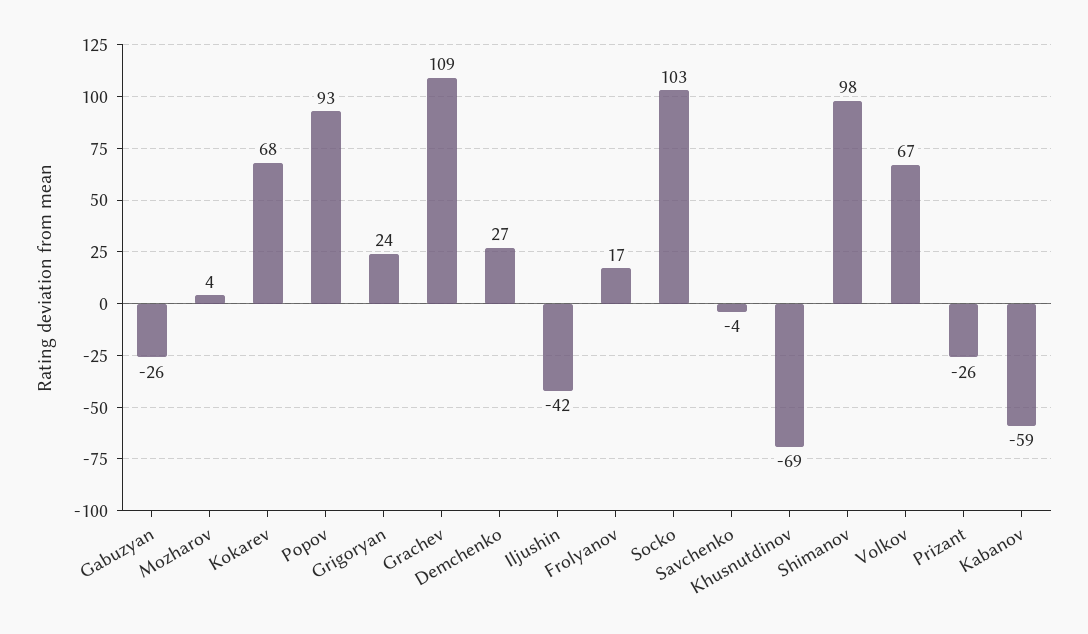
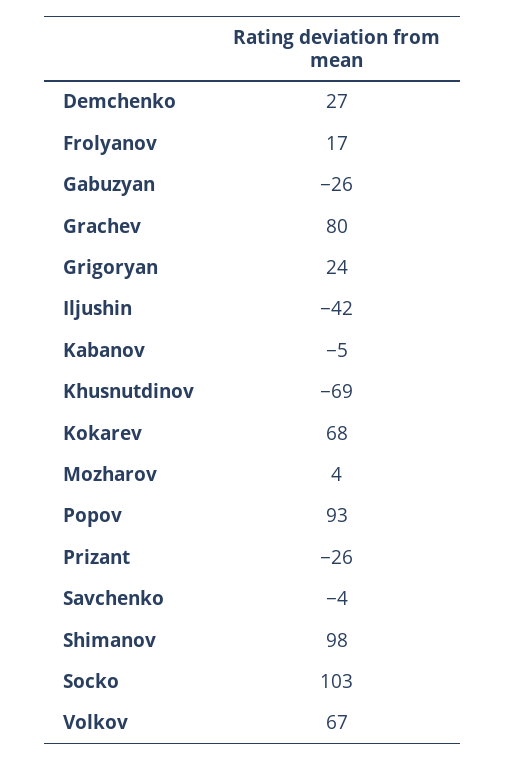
Grachev: 109 -> 80
Kabanov: -59 -> -5

